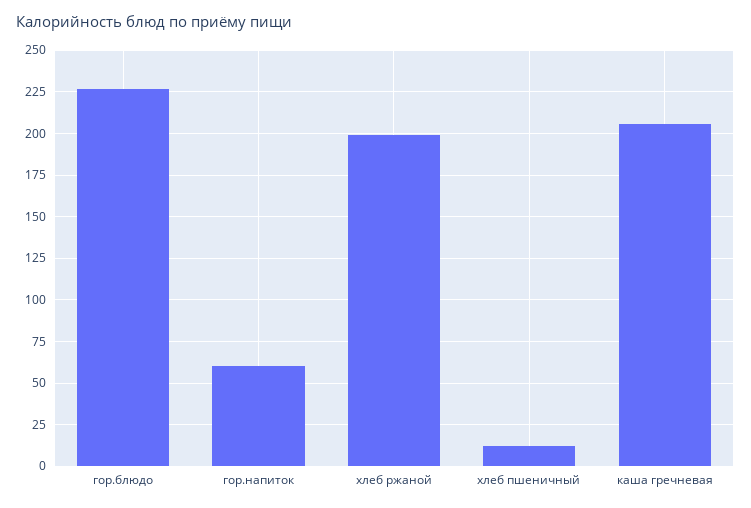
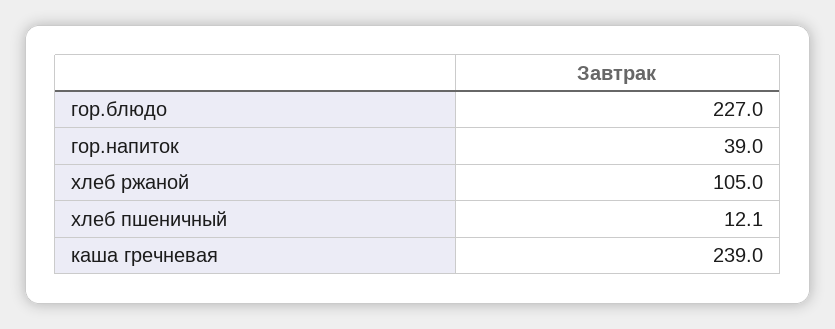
гор.напиток: 60 -> 39
хлеб ржаной: 200 -> 105
каша гречневая: 205 -> 239

